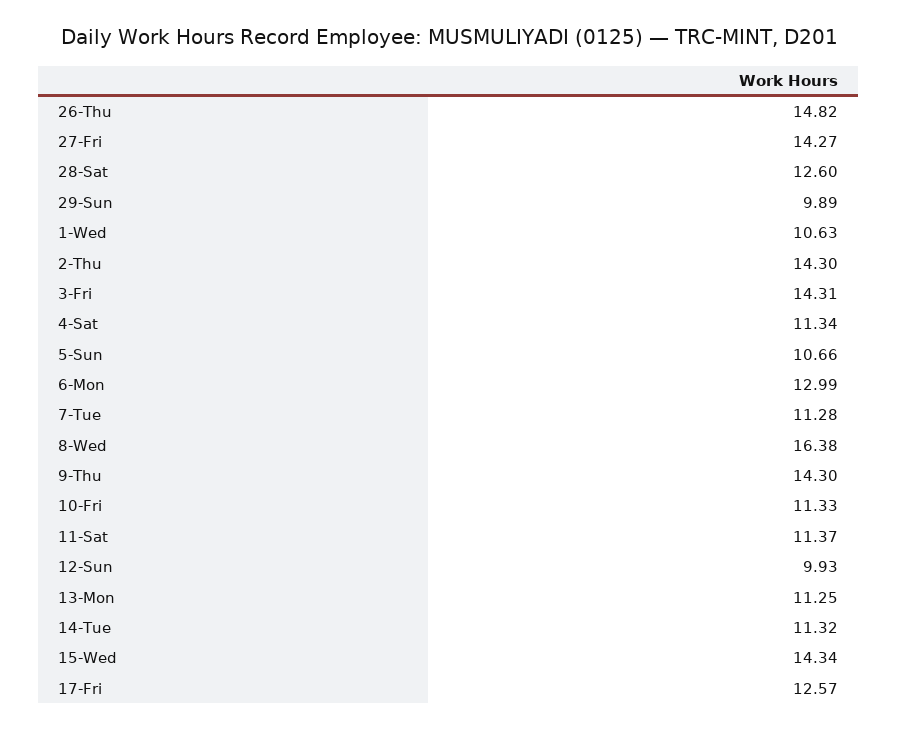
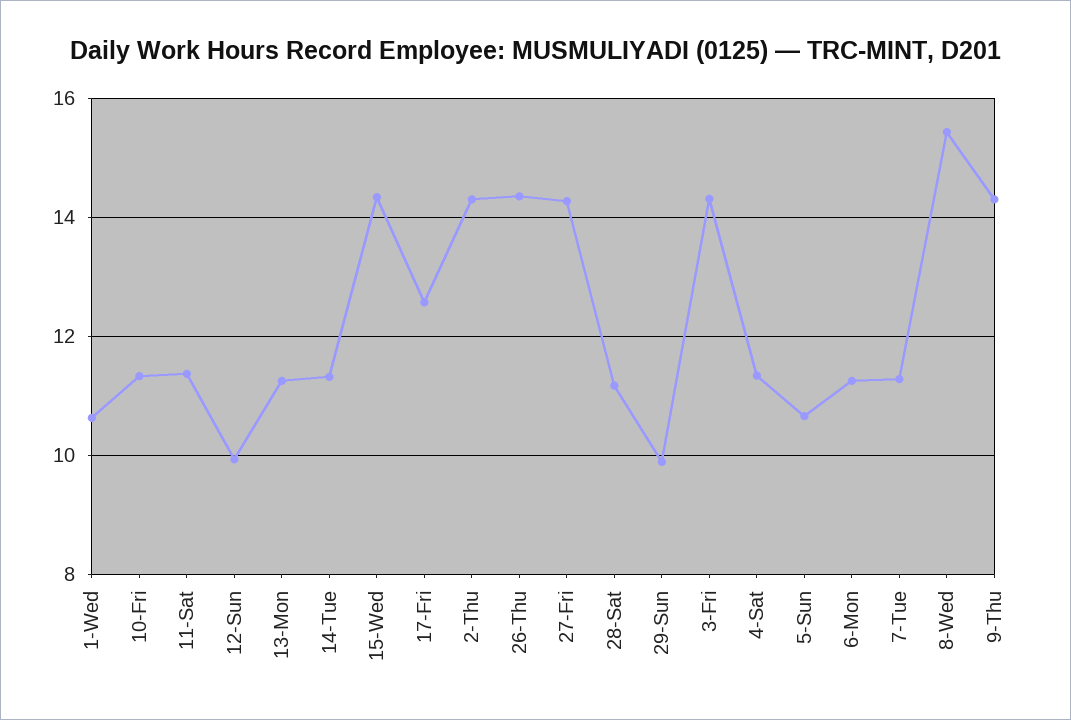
26-Thu: 14.82 -> 14.4
28-Sat: 12.6 -> 11.2
6-Mon: 12.99 -> 11.2
8-Wed: 16.38 -> 15.4

